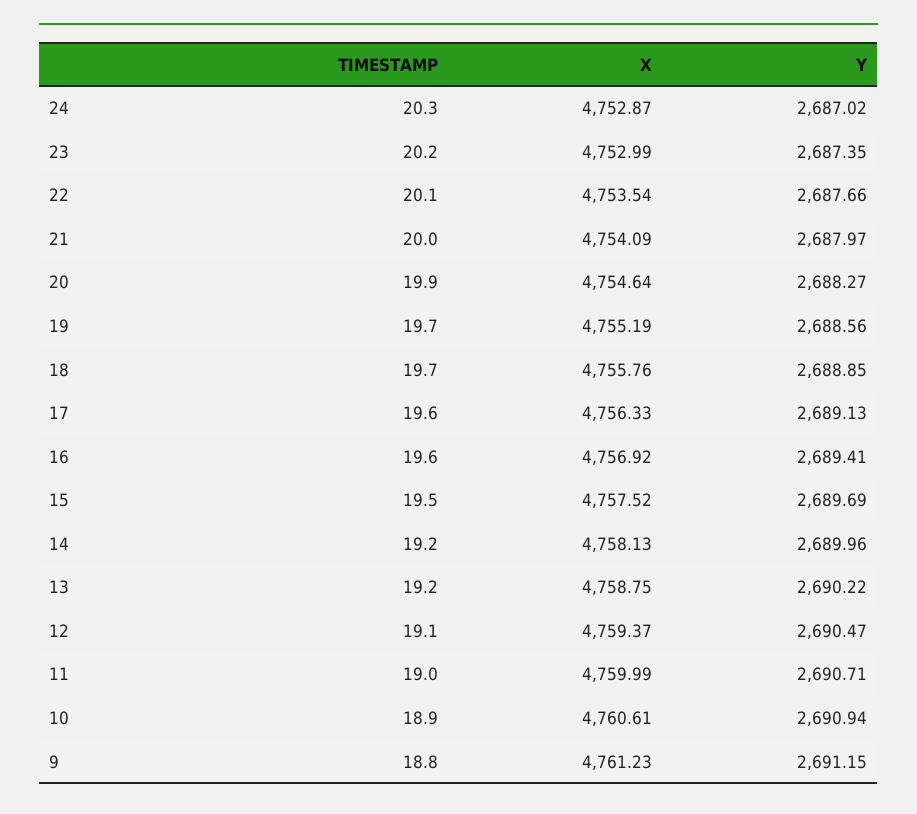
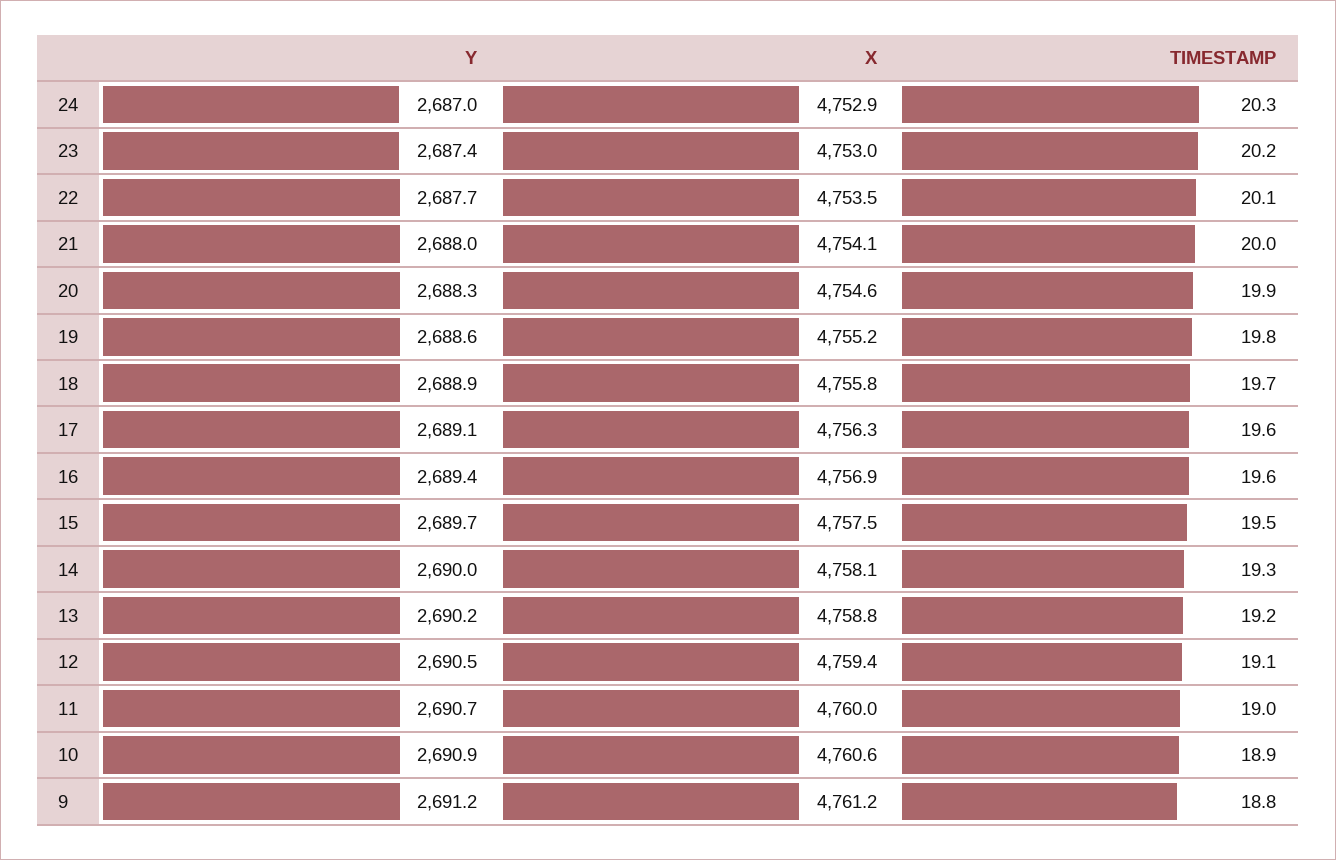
TIMESTAMP, 19: 19.7 -> 19.8
TIMESTAMP, 14: 19.2 -> 19.3

